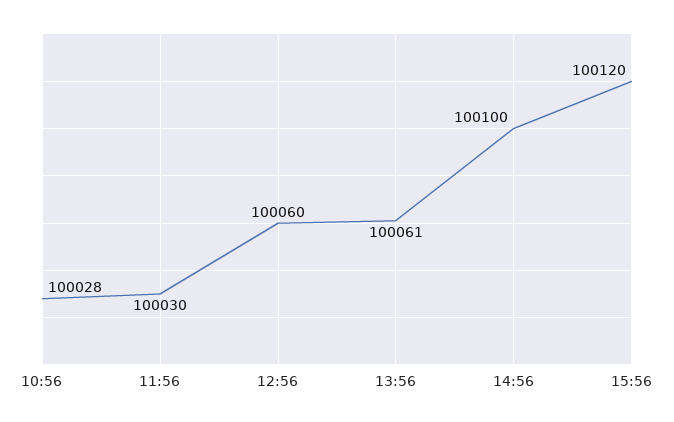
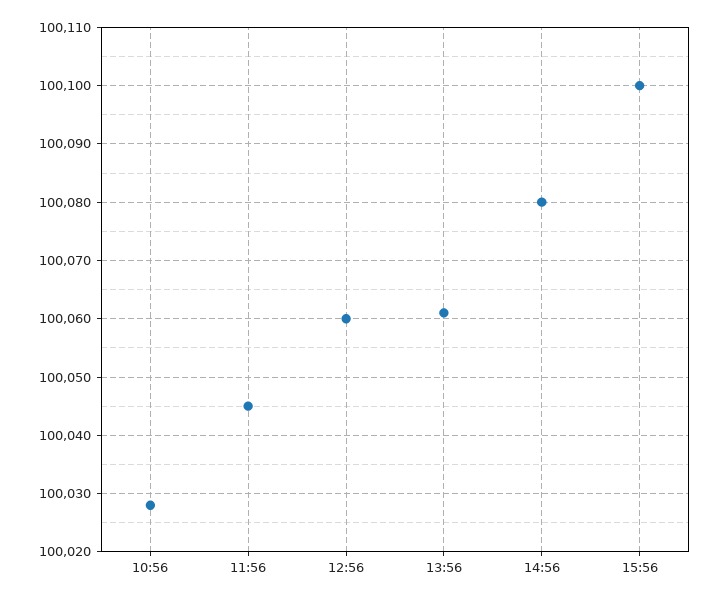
11:56: 100030 -> 100045
14:56: 100100 -> 100080
15:56: 100120 -> 100100

